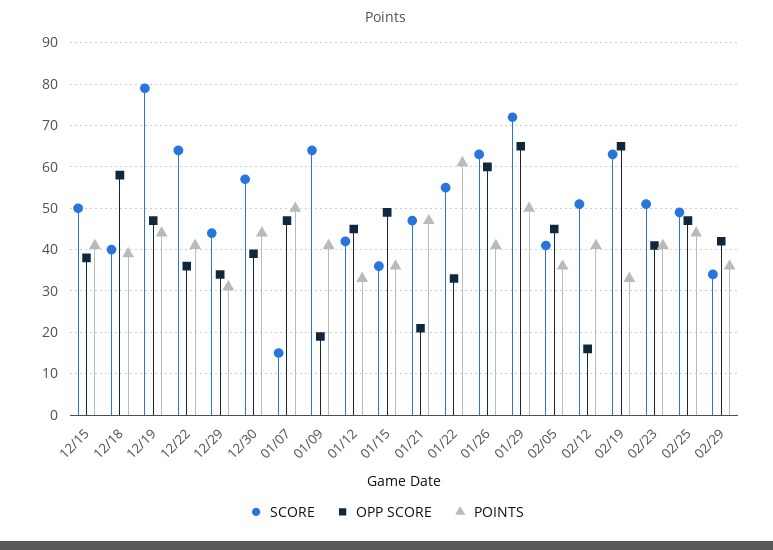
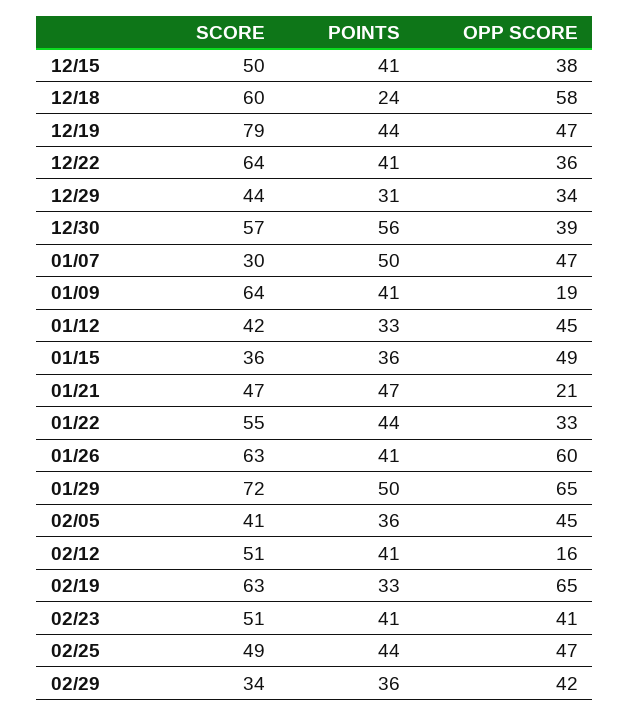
SCORE, 12/18: 40 -> 60
POINTS, 12/18: 40 -> 24
POINTS, 12/30: 45 -> 56
SCORE, 01/07: 15 -> 30
POINTS, 01/22: 60 -> 44

